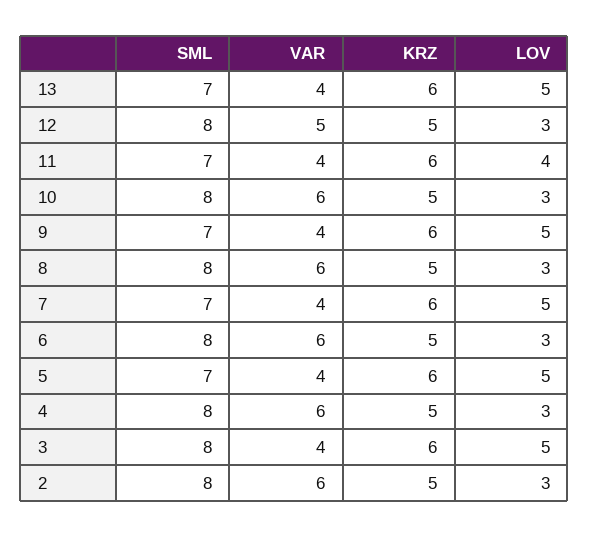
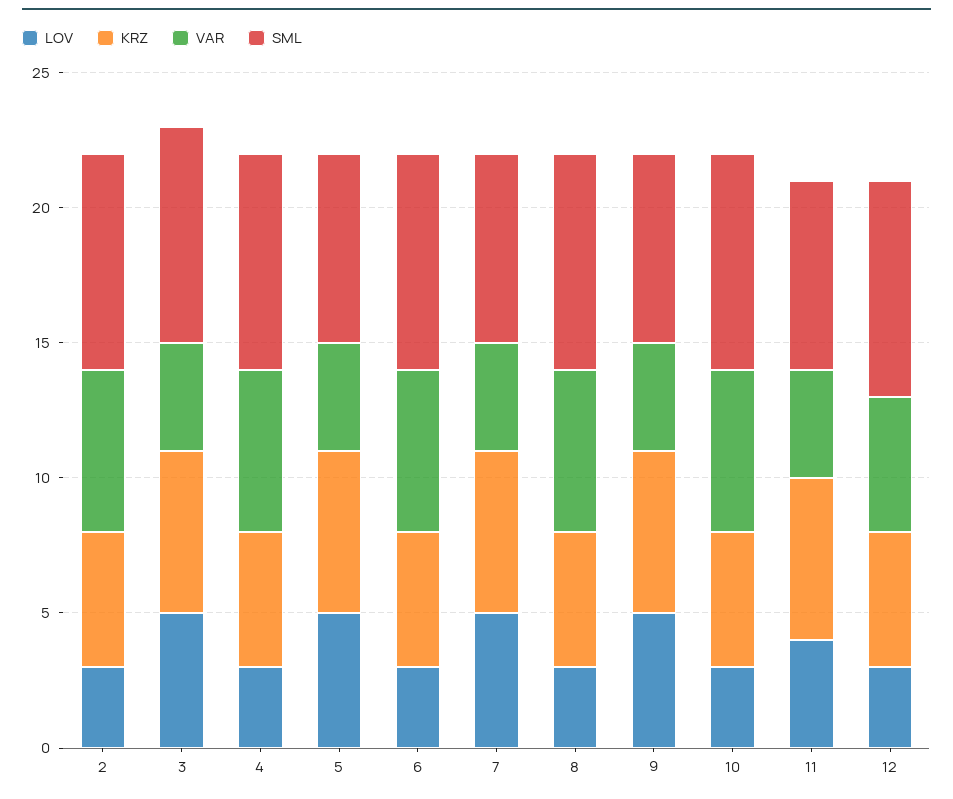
SML, 13: 7 -> none
VAR, 13: 4 -> none
KRZ, 13: 6 -> none
LOV, 13: 5 -> none

